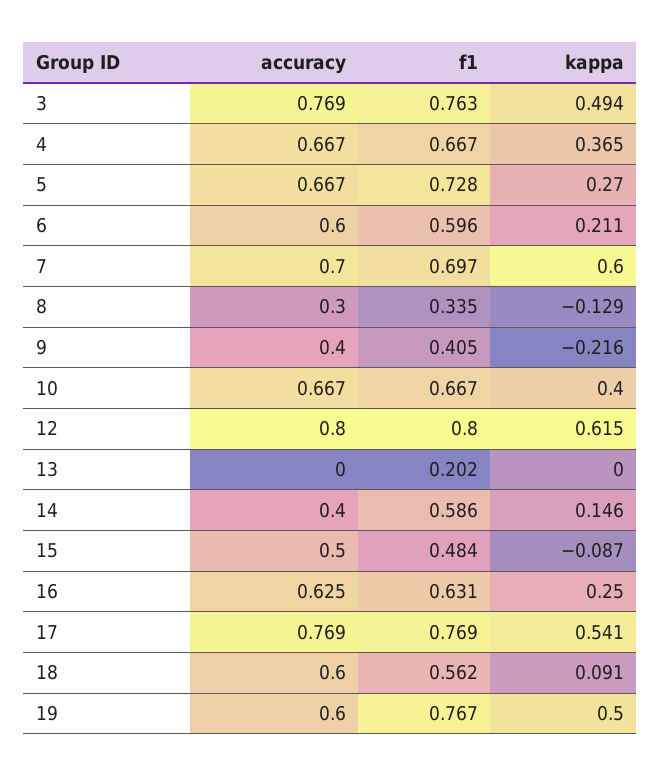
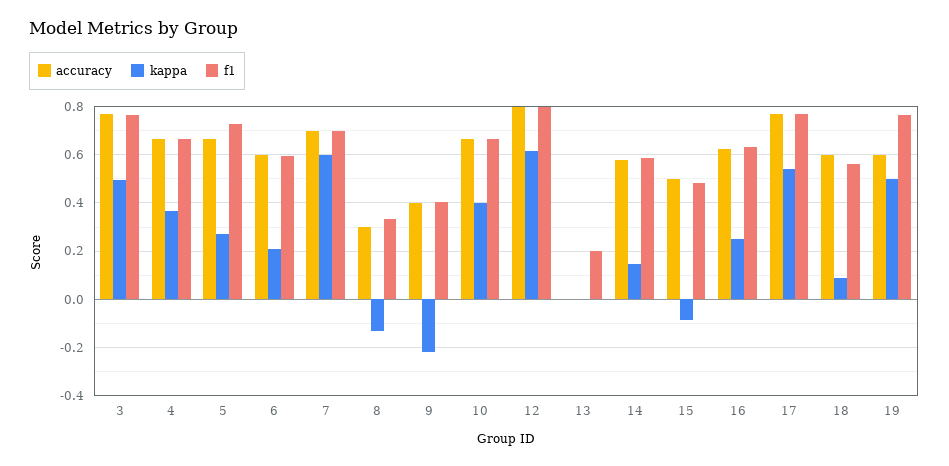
accuracy, 14: 0.4 -> 0.575

